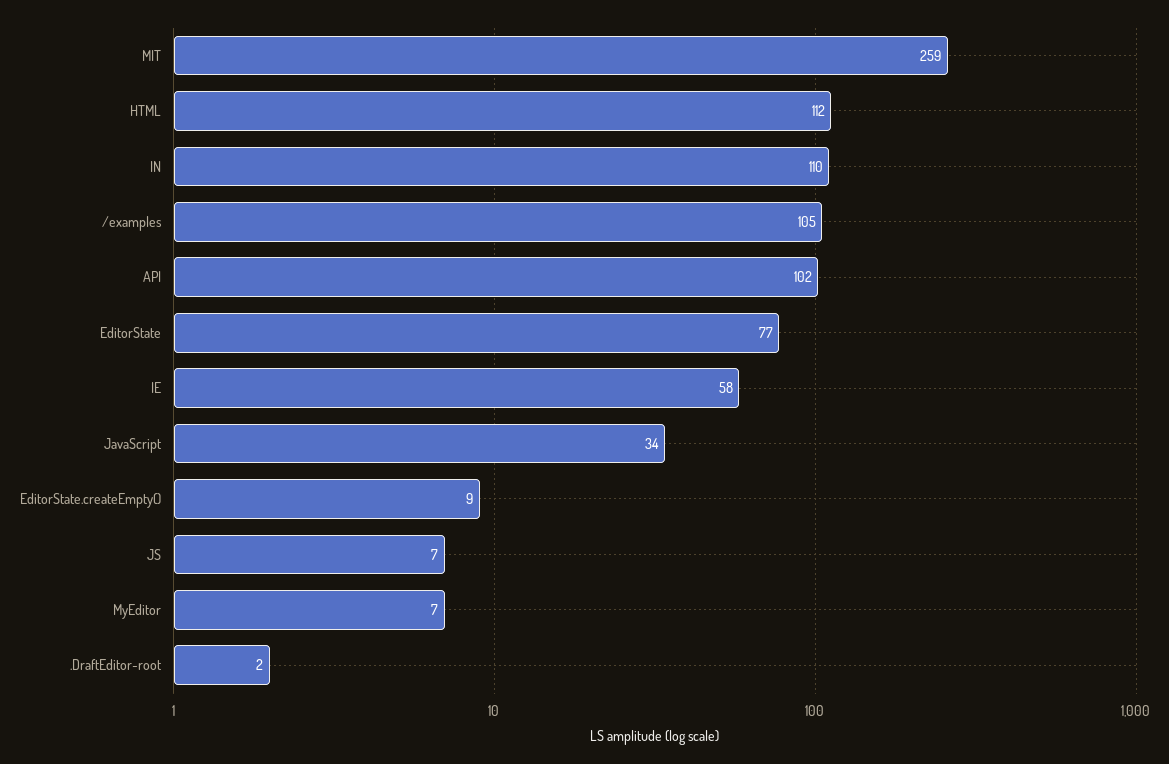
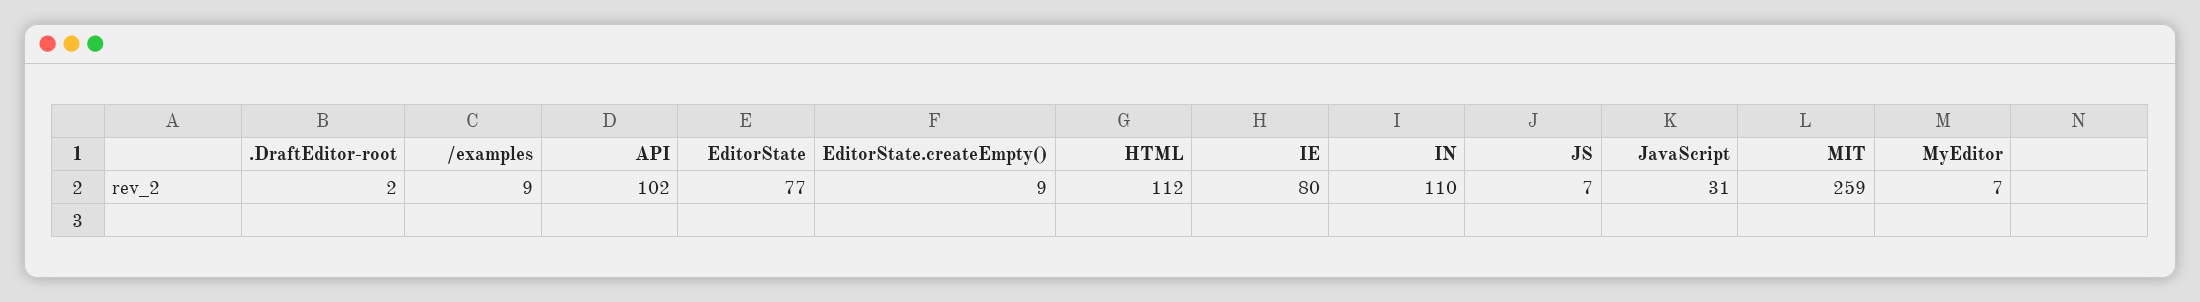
/examples: 105 -> 9
IE: 58 -> 80
JavaScript: 34 -> 31

